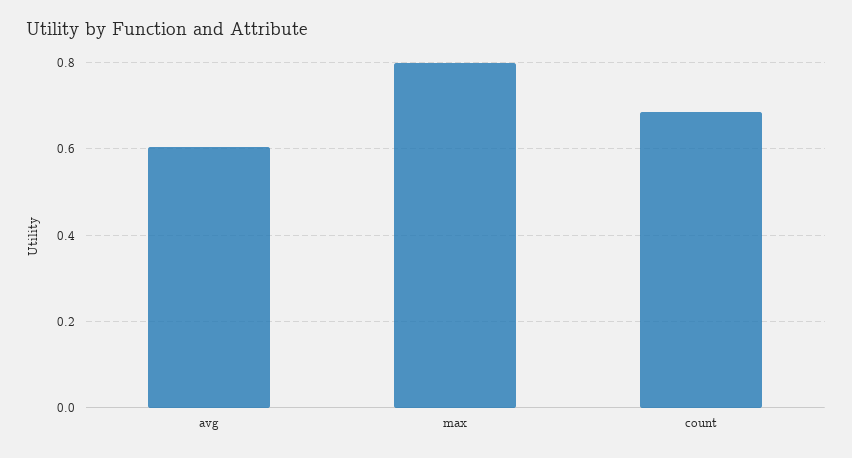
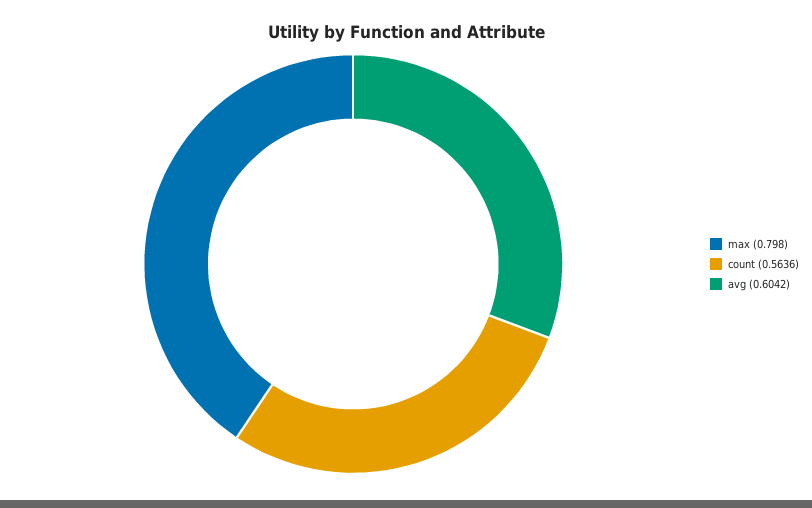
count: 0.68 -> 0.5636

